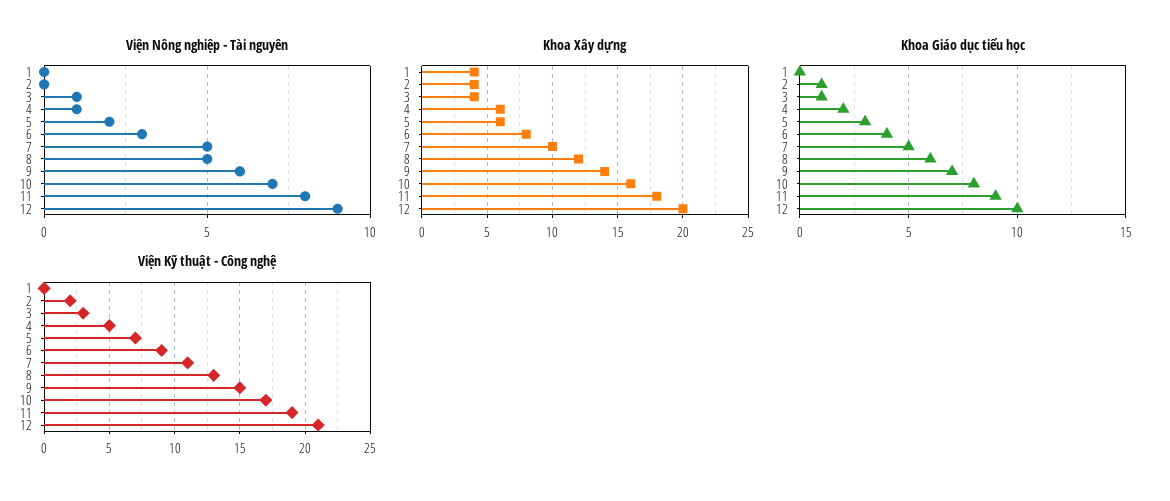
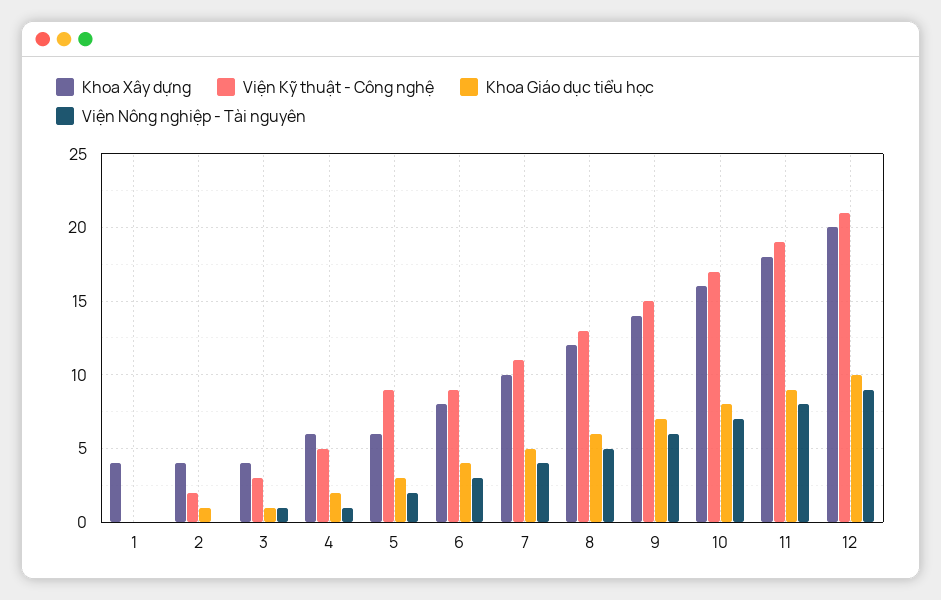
Viện Nông nghiệp - Tài nguyên, 7: 5 -> 4
Viện Kỹ thuật - Công nghệ, 5: 7 -> 9

